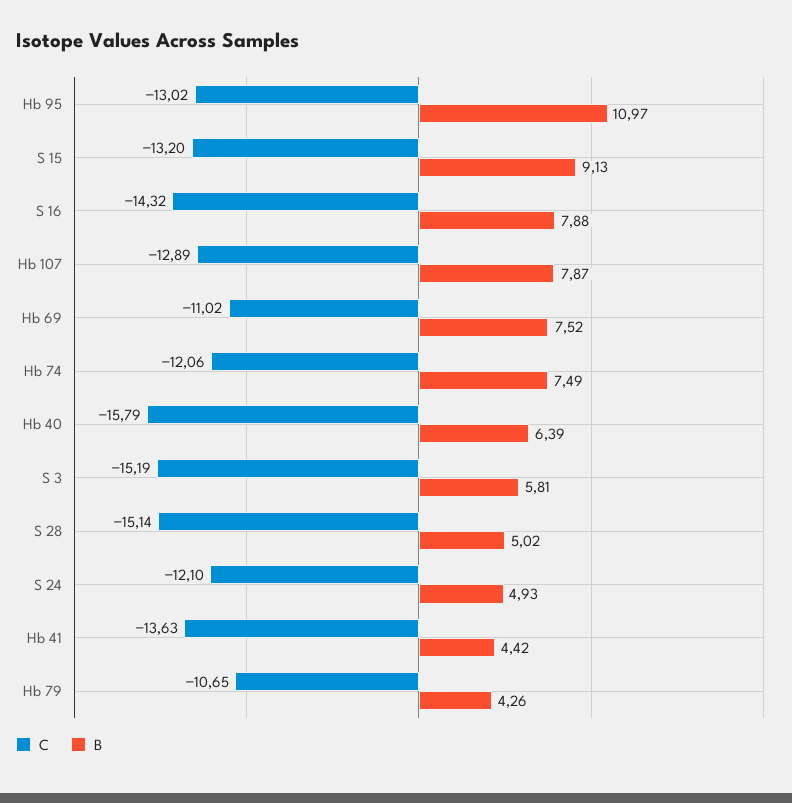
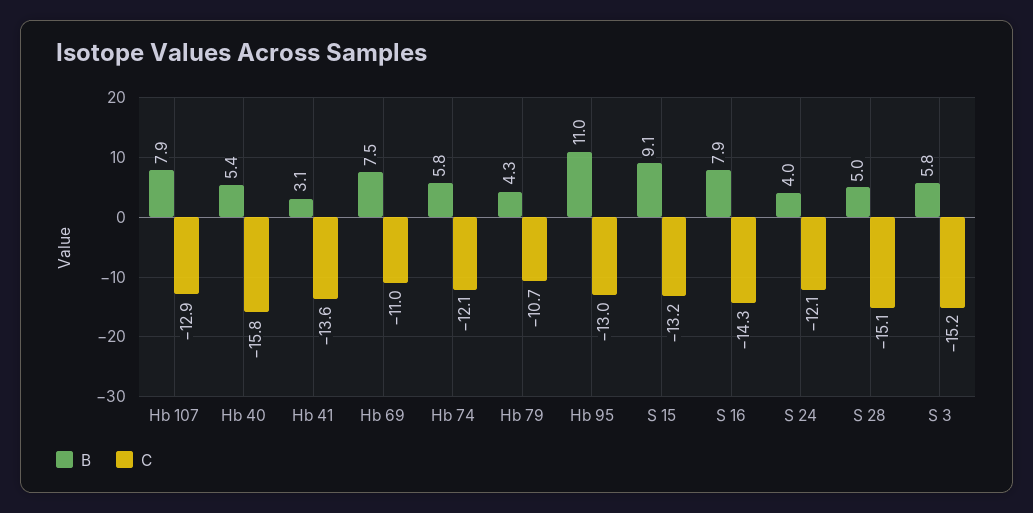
B, Hb 74: 7.49 -> 5.8
B, Hb 40: 6.39 -> 5.4
B, S 24: 4.93 -> 4
B, Hb 41: 4.42 -> 3.1

